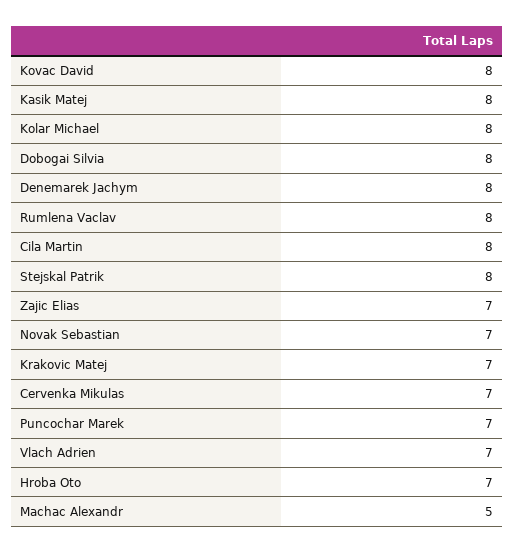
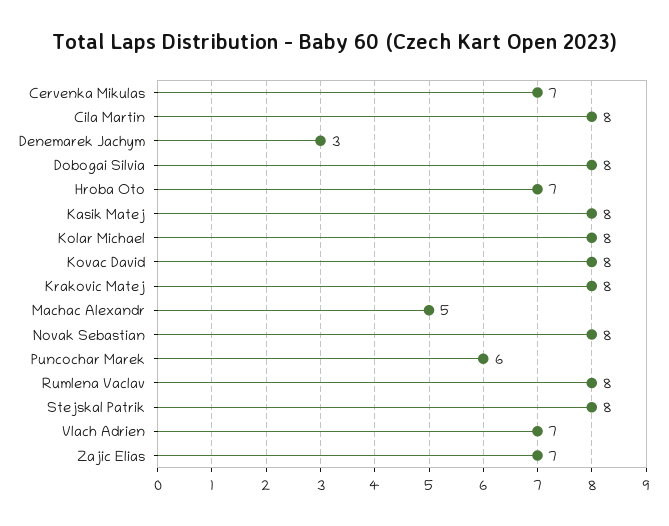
Denemarek Jachym: 8 -> 3
Novak Sebastian: 7 -> 8
Krakovic Matej: 7 -> 8
Puncochar Marek: 7 -> 6

